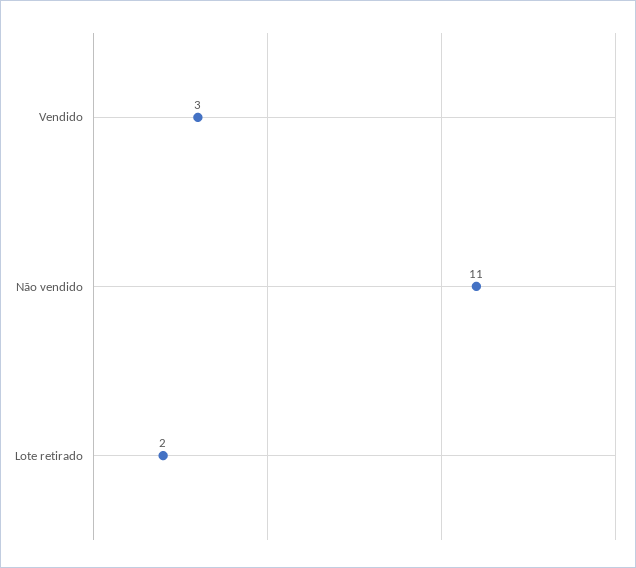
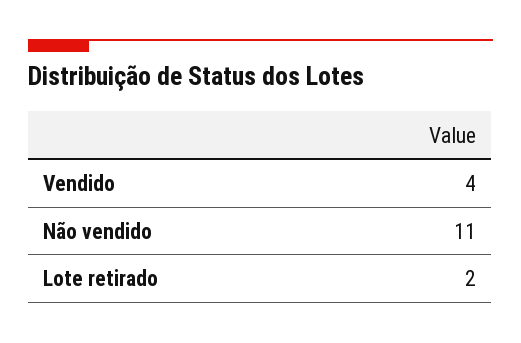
Vendido: 3 -> 4

